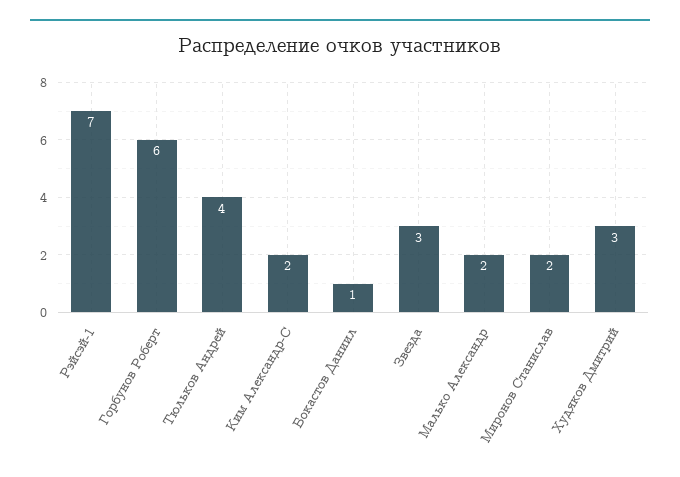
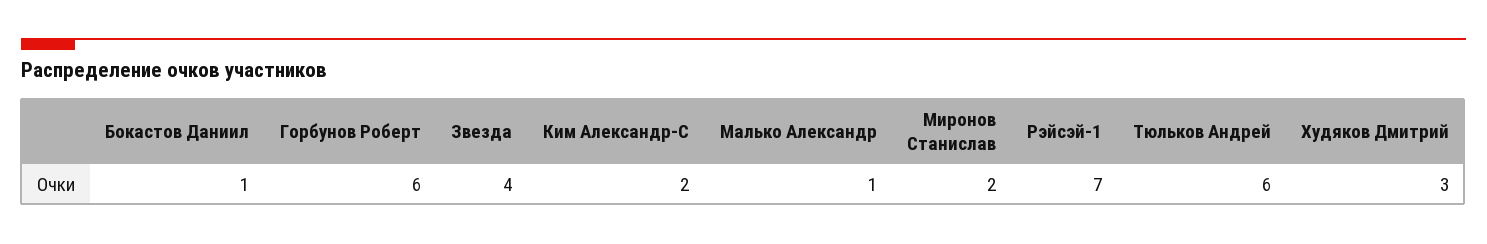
Тюльков Андрей: 4 -> 6
Звезда: 3 -> 4
Малько Александр: 2 -> 1

